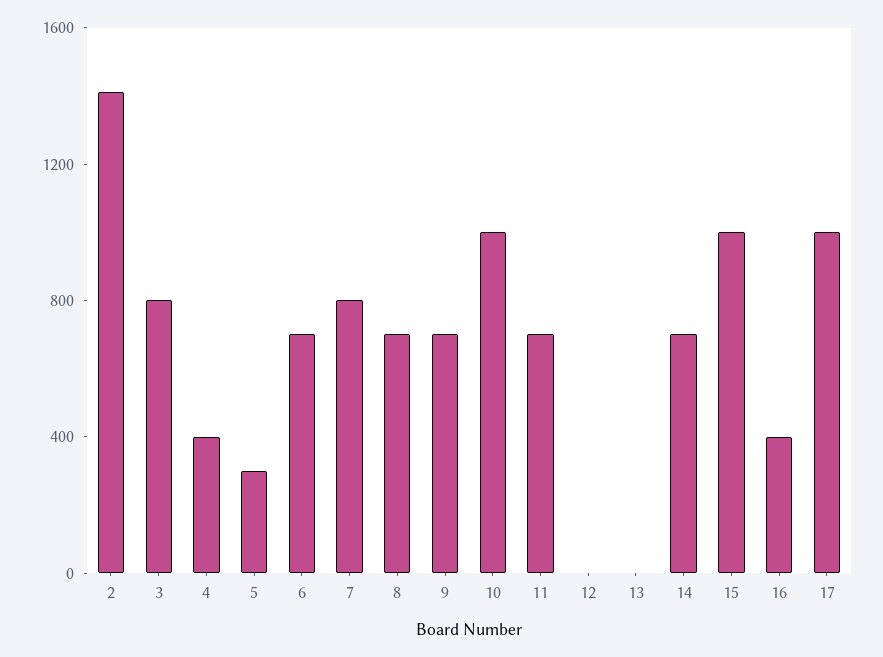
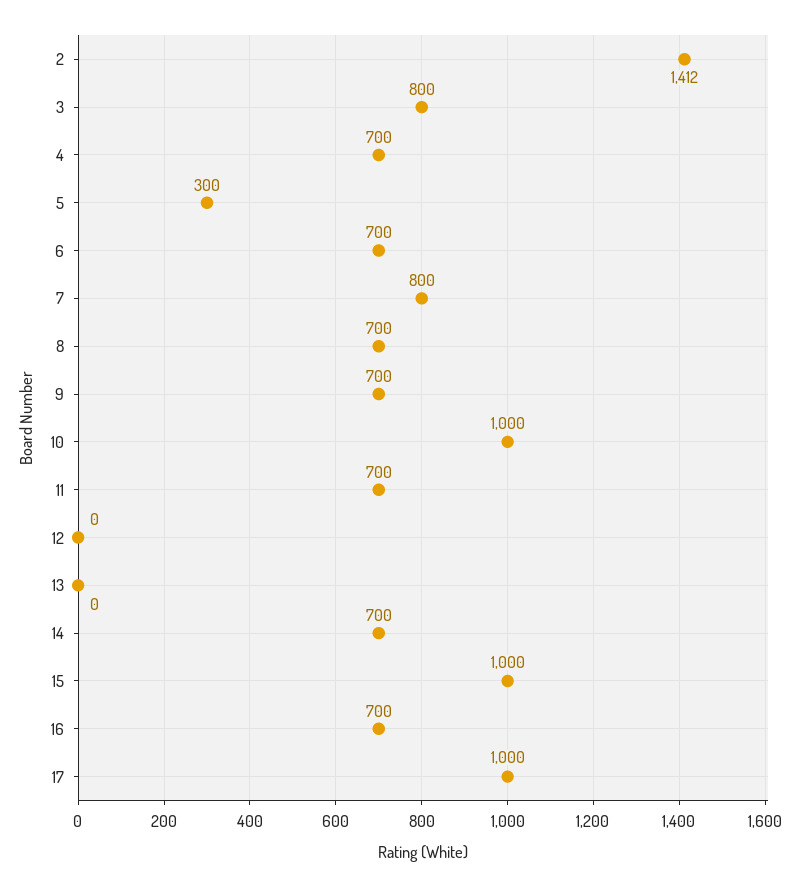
4: 400 -> 700
16: 400 -> 700

